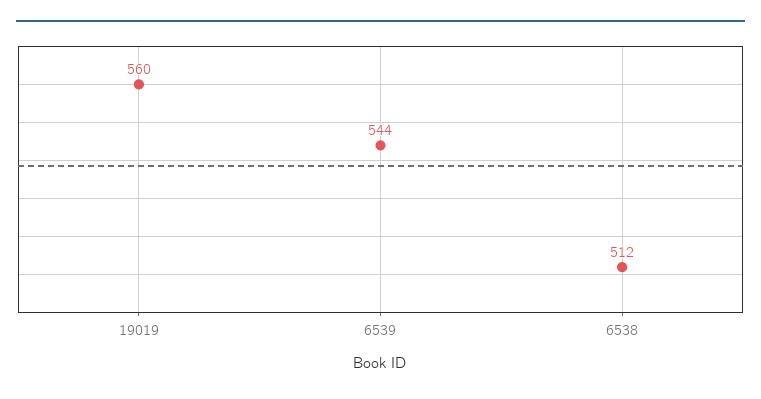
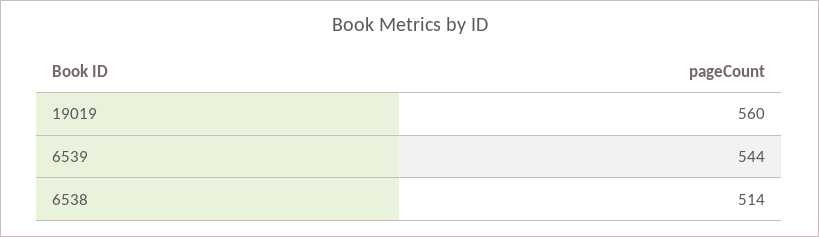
6538: 512 -> 514

